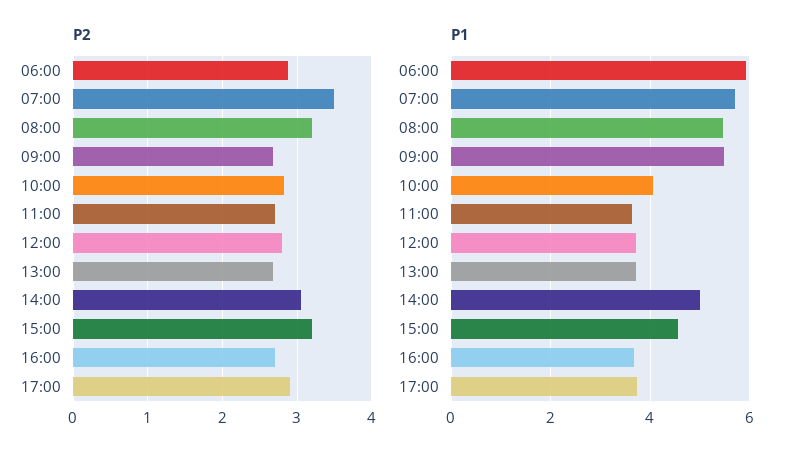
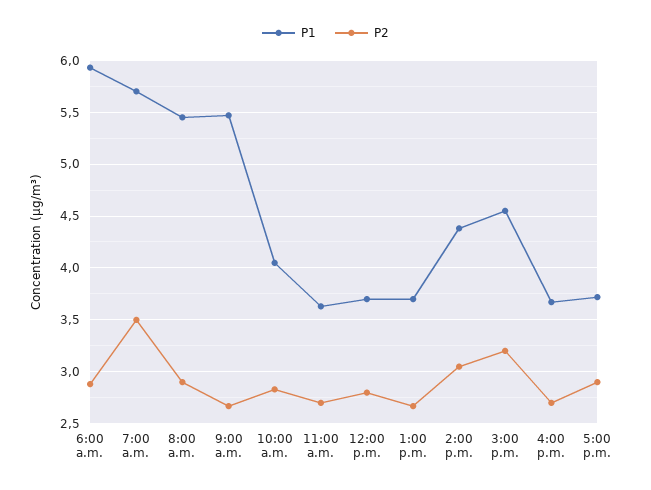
P2, 08:00: 3.2 -> 2.9
P1, 14:00: 5 -> 4.4

